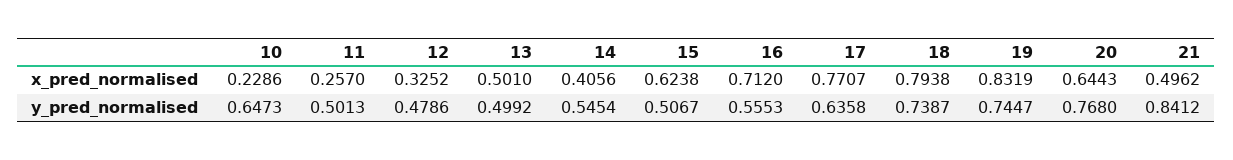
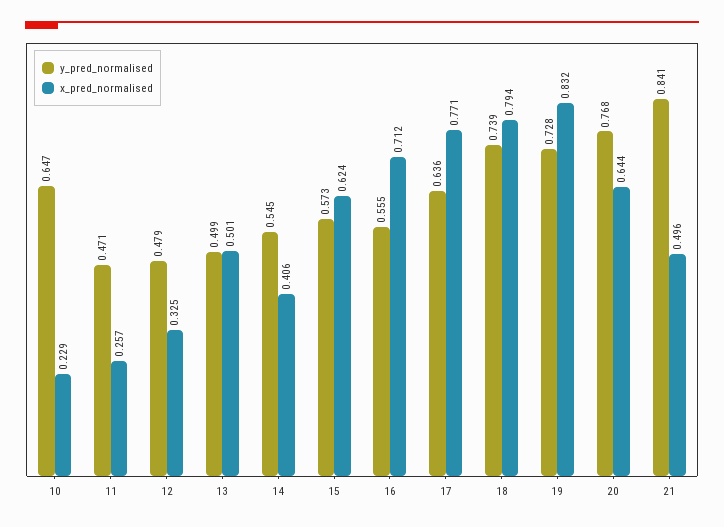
y_pred_normalised, 11: 0.5013 -> 0.471
y_pred_normalised, 15: 0.5067 -> 0.573
y_pred_normalised, 19: 0.7447 -> 0.728

